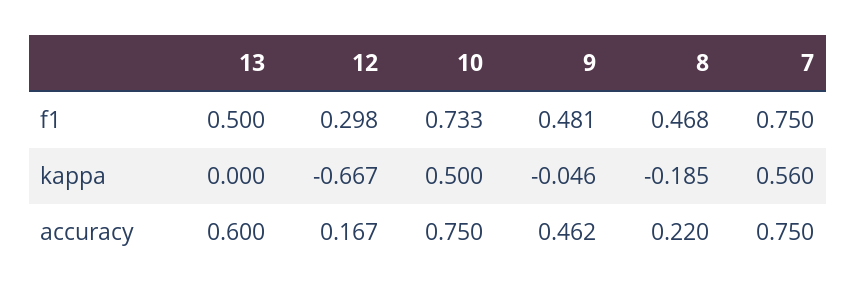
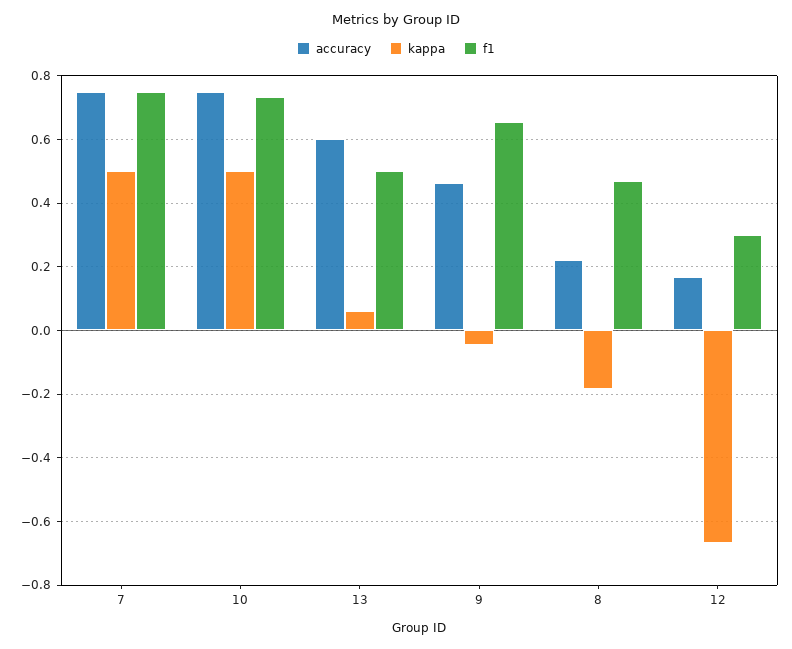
f1, 9: 0.481 -> 0.66
kappa, 13: 0 -> 0.06
kappa, 7: 0.56 -> 0.5

